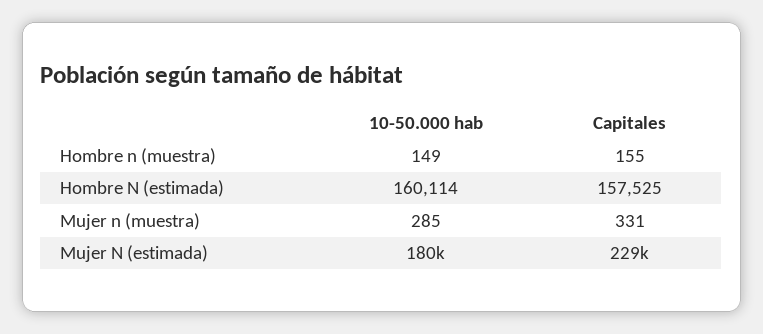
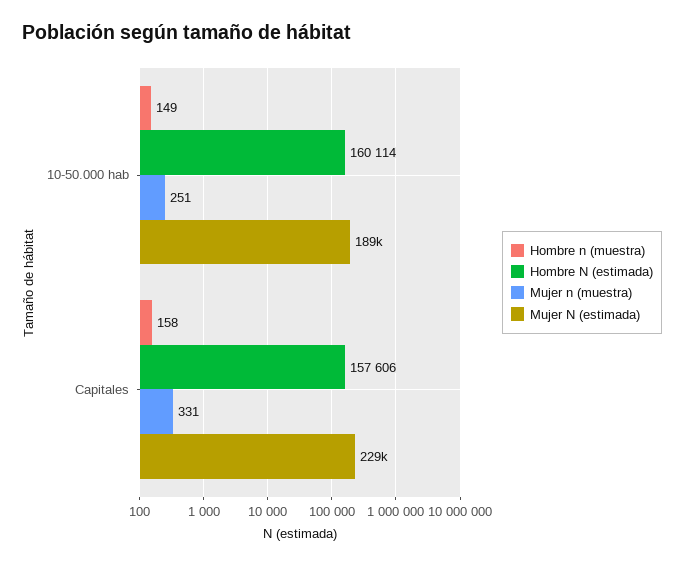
Hombre n (muestra), Capitales: 155 -> 158
Hombre N (estimada), Capitales: 157525 -> 157606
Mujer n (muestra), 10-50.000 hab: 285 -> 251
Mujer N (estimada), 10-50.000 hab: 180000 -> 189000

